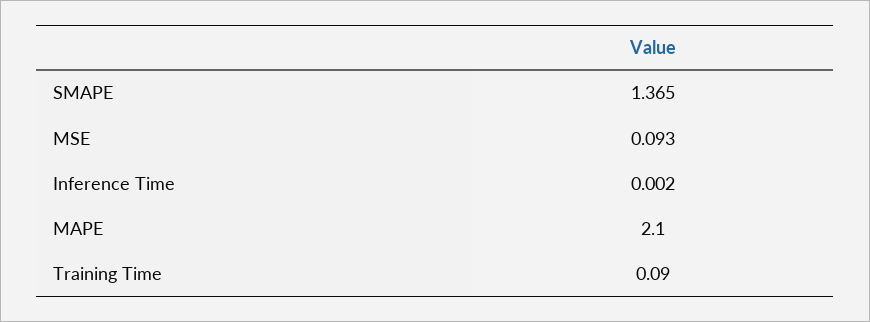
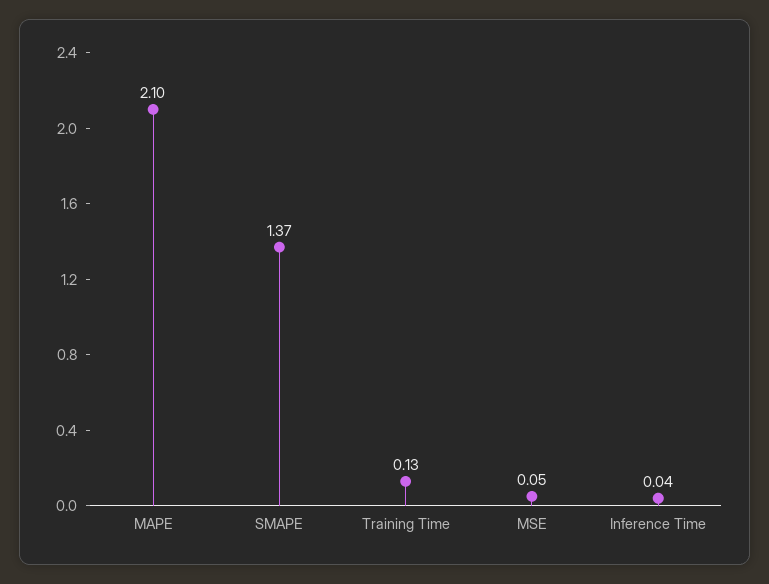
MSE: 0.093 -> 0.05
Inference Time: 0.002 -> 0.04
Training Time: 0.09 -> 0.13

